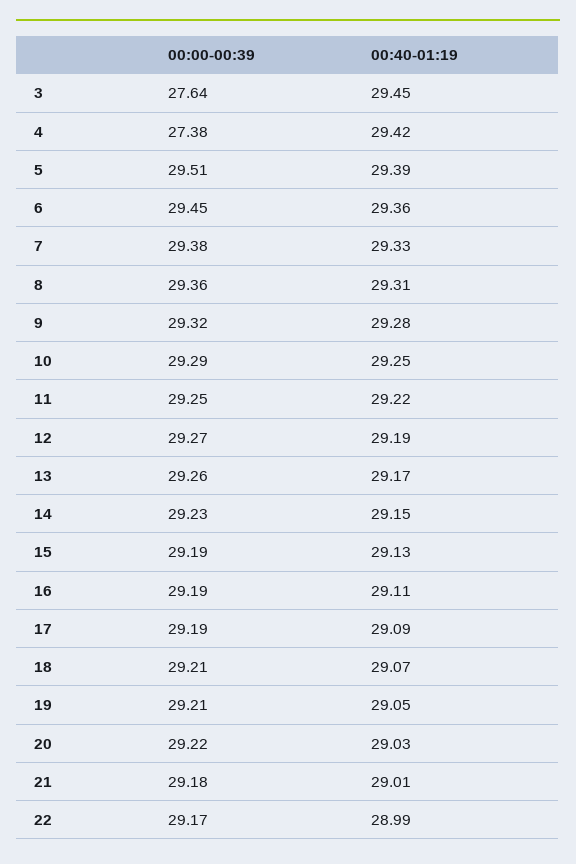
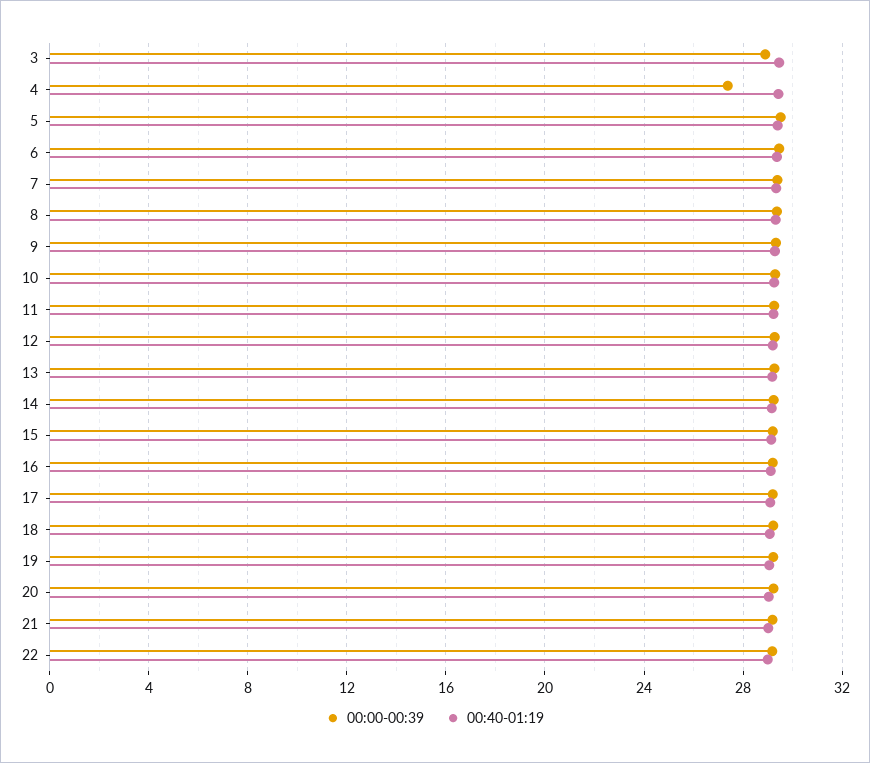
00:00-00:39, 3: 27.64 -> 29

